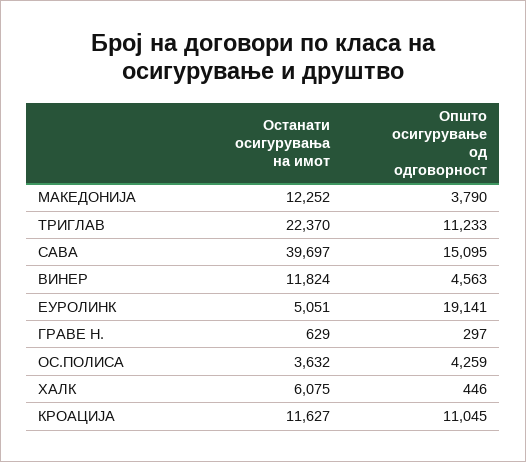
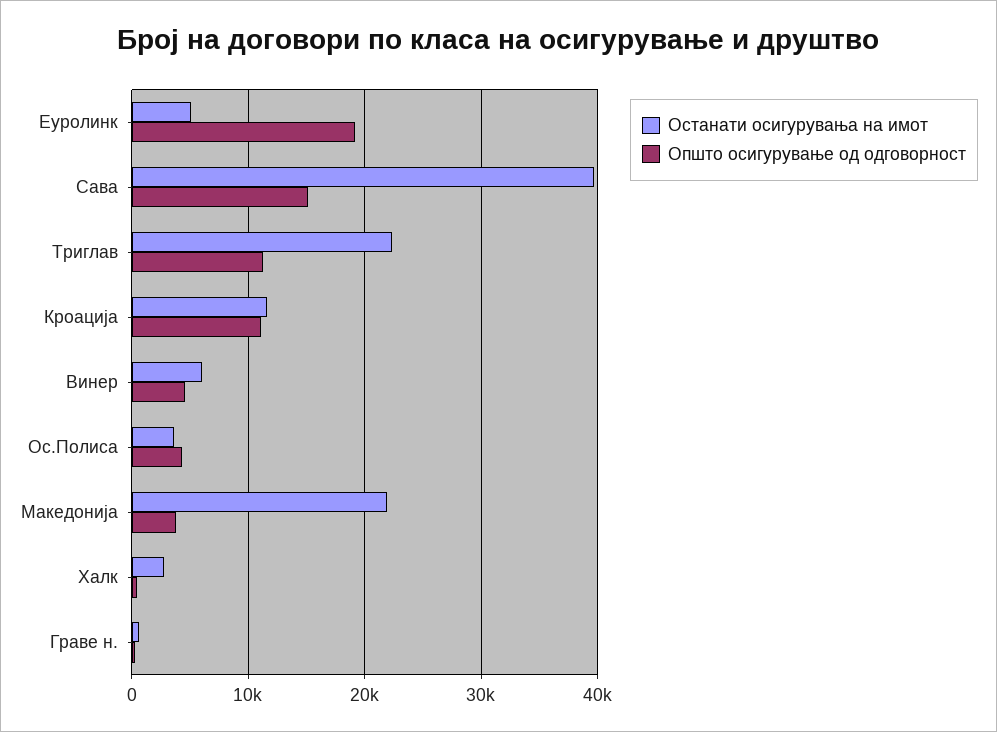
Останати осигурувања на имот, МАКЕДОНИЈА: 12252 -> 22000
Останати осигурувања на имот, ВИНЕР: 11824 -> 6000
Останати осигурувања на имот, ХАЛК: 6075 -> 3000

